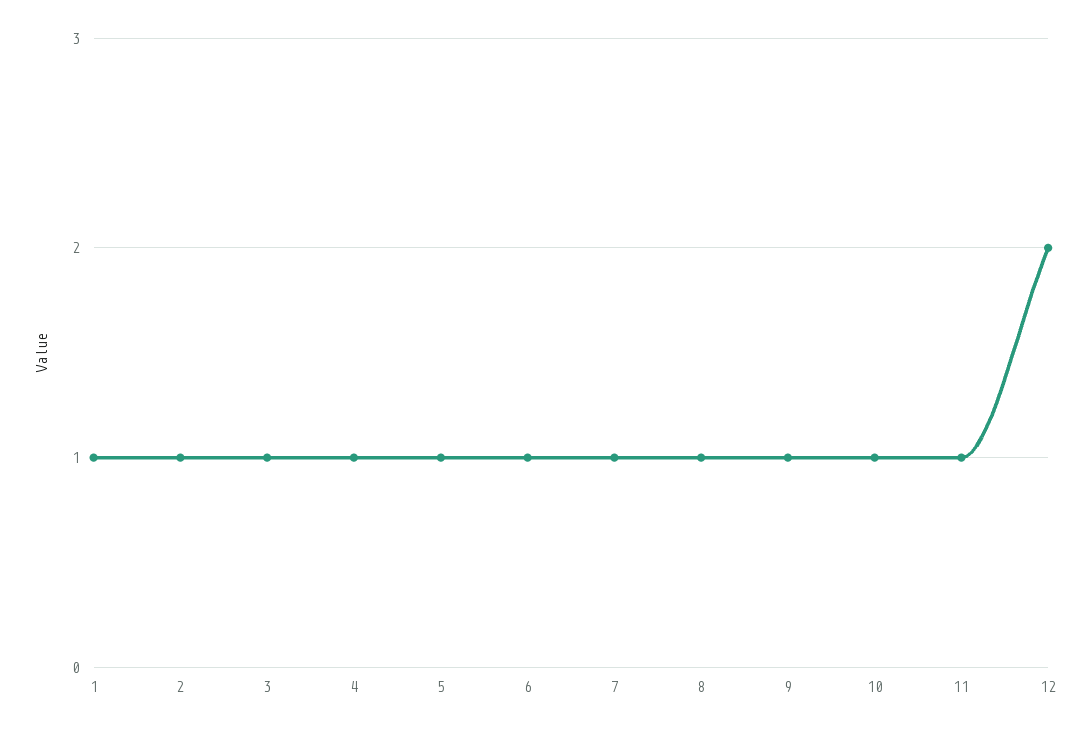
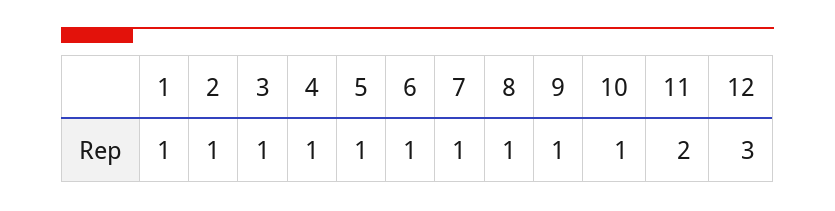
11: 1 -> 2
12: 2 -> 3

